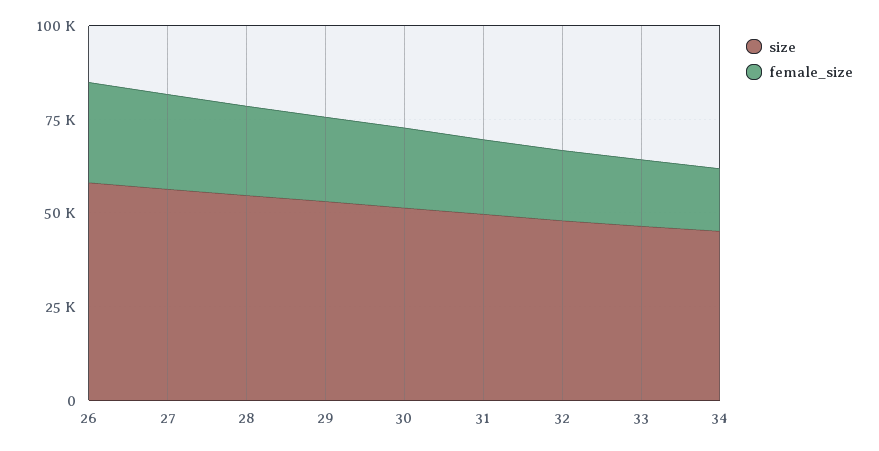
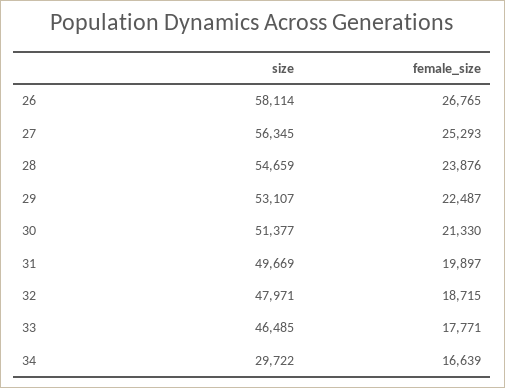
size, 34: 45000 -> 29722

